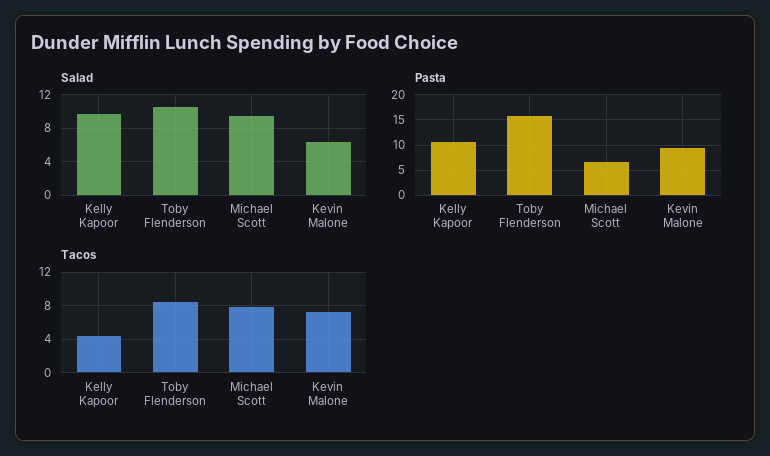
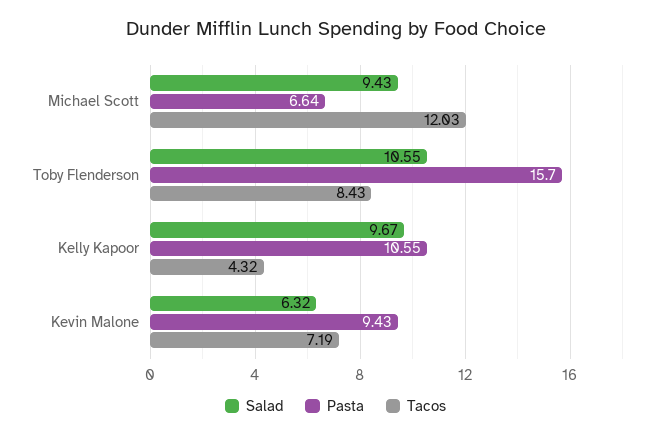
Tacos, Michael Scott: 8 -> 12.03

